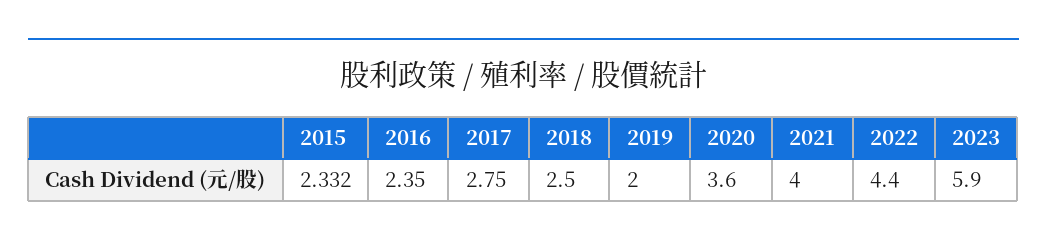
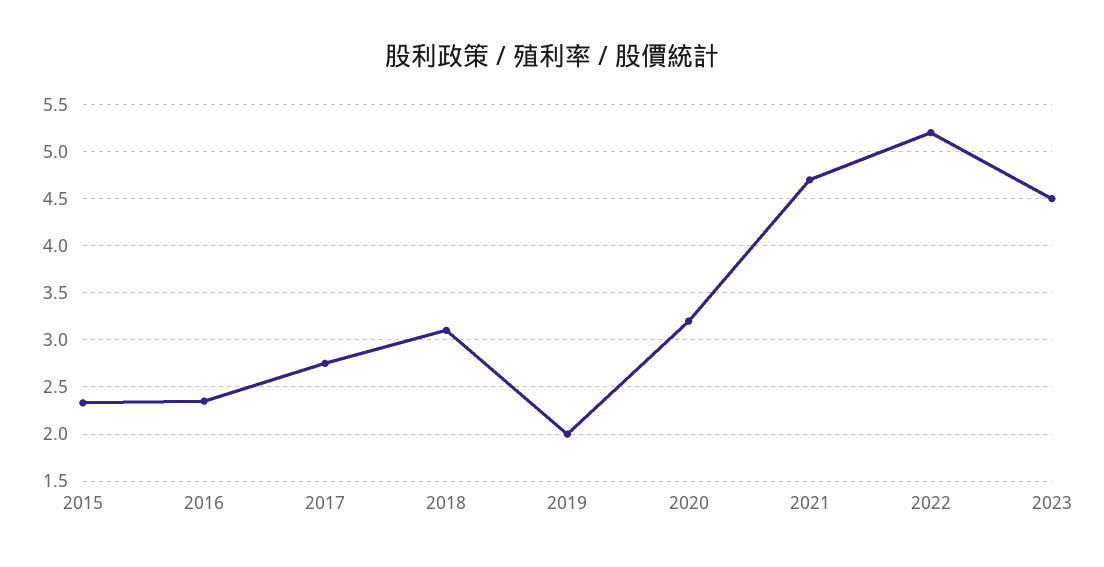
2018: 2.5 -> 3.1
2020: 3.6 -> 3.2
2021: 4 -> 4.7
2022: 4.4 -> 5.2
2023: 5.9 -> 4.5

